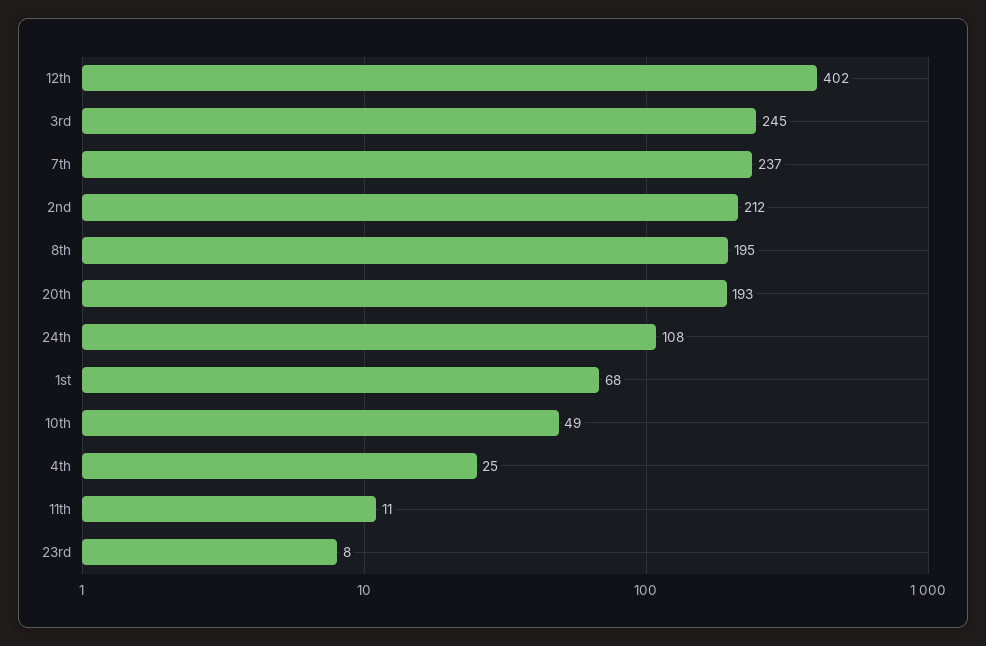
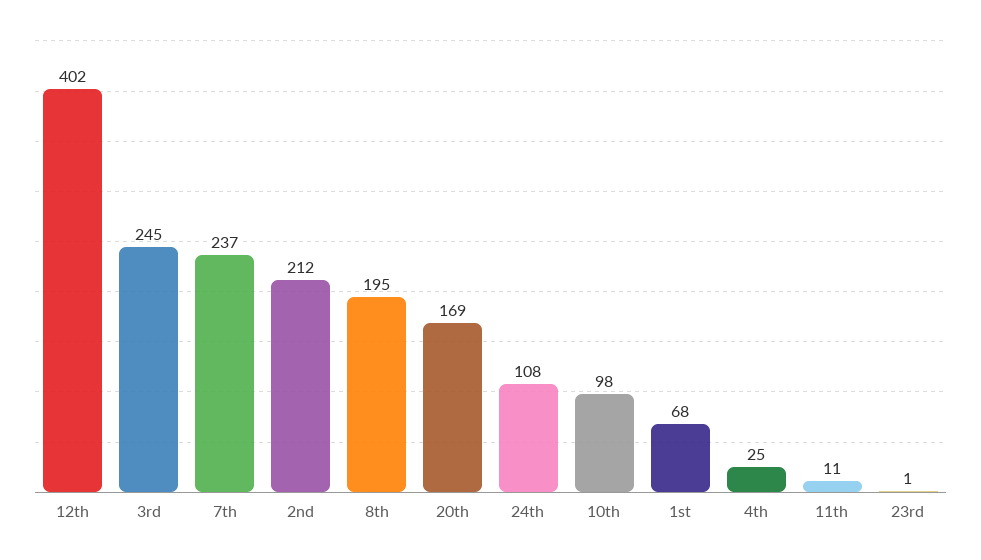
20th: 193 -> 169
10th: 49 -> 98
23rd: 8 -> 1

